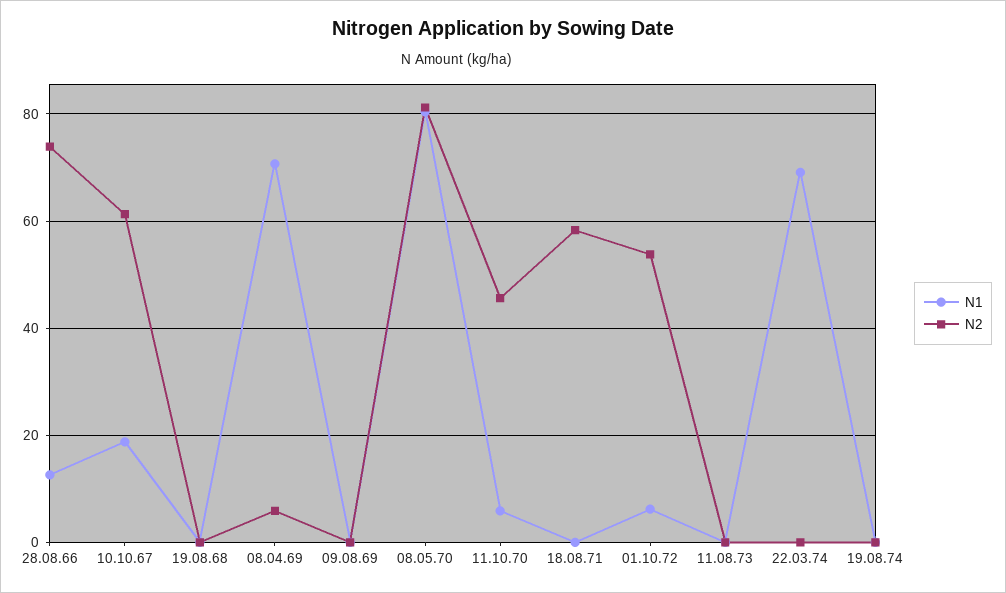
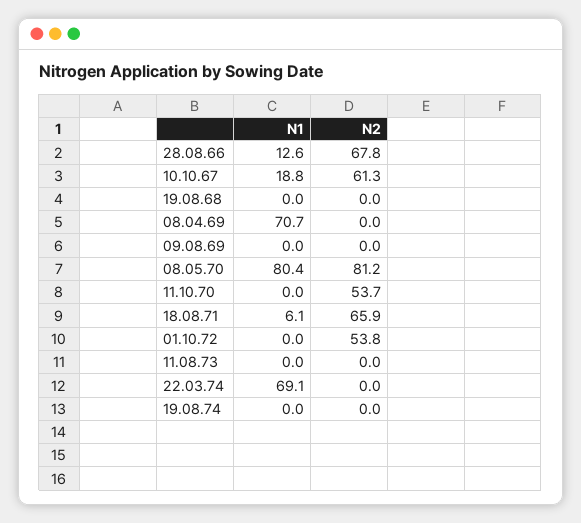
N2, 28.08.66: 74 -> 67.8
N2, 08.04.69: 6 -> 0
N1, 11.10.70: 6 -> 0
N2, 11.10.70: 46 -> 53.7
N1, 18.08.71: 0 -> 6.1
N2, 18.08.71: 58 -> 65.9
N1, 01.10.72: 6 -> 0

